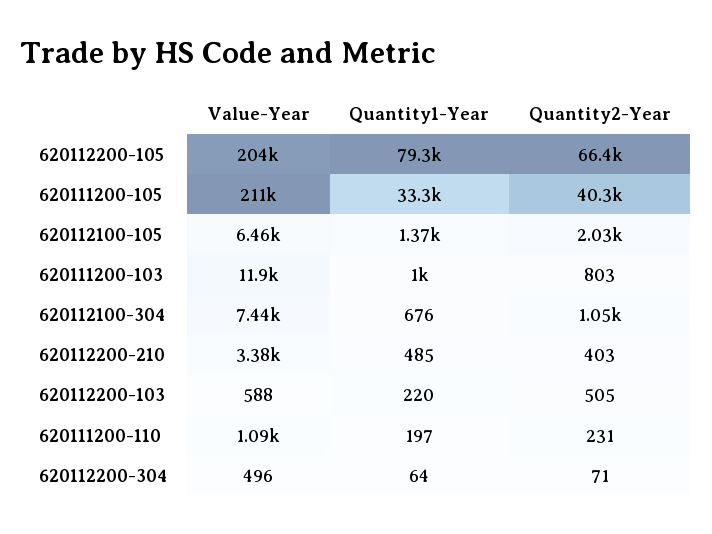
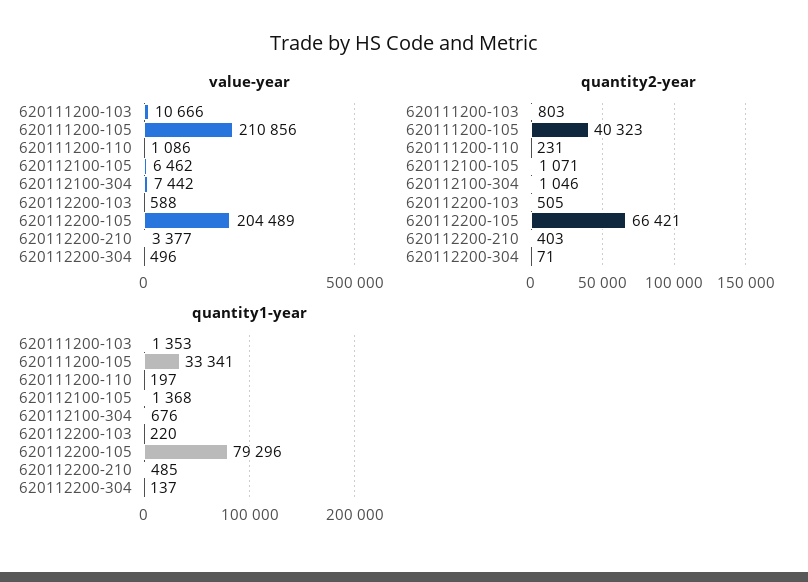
Quantity2-Year, 620112100-105: 2030 -> 1071
Value-Year, 620111200-103: 11900 -> 10666
Quantity1-Year, 620111200-103: 1000 -> 1353
Quantity1-Year, 620112200-304: 64 -> 137

